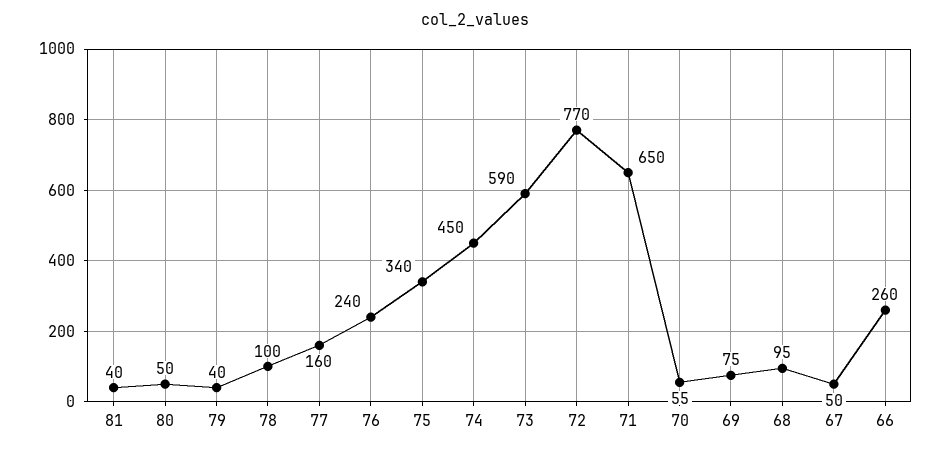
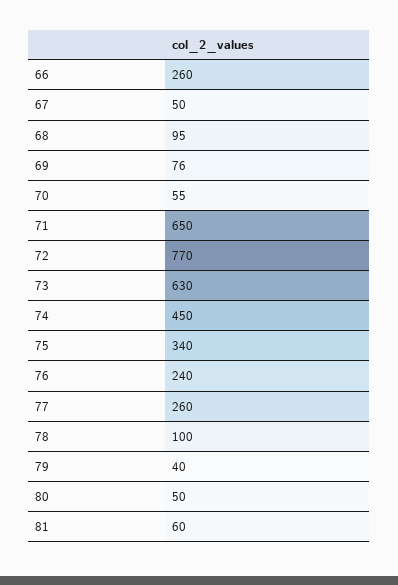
81: 40 -> 60
77: 160 -> 260
73: 590 -> 630
69: 75 -> 76

